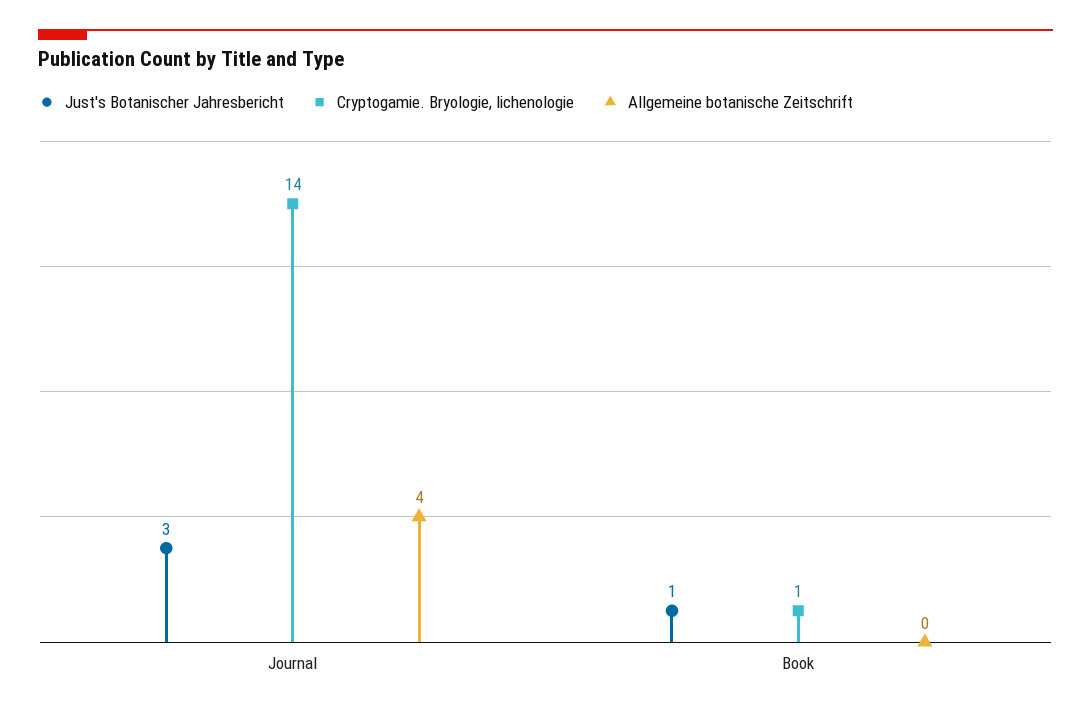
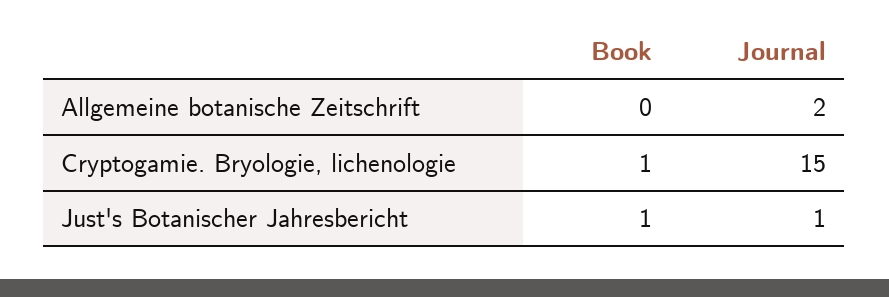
Just's Botanischer Jahresbericht, Journal: 3 -> 1
Cryptogamie. Bryologie, lichenologie, Journal: 14 -> 15
Allgemeine botanische Zeitschrift, Journal: 4 -> 2

